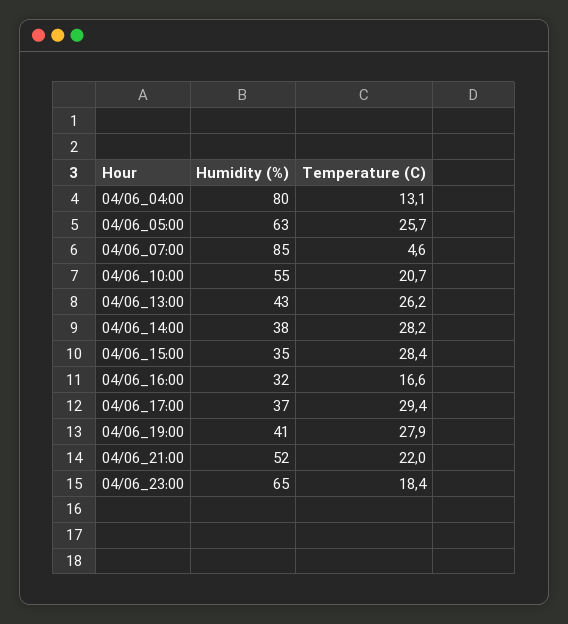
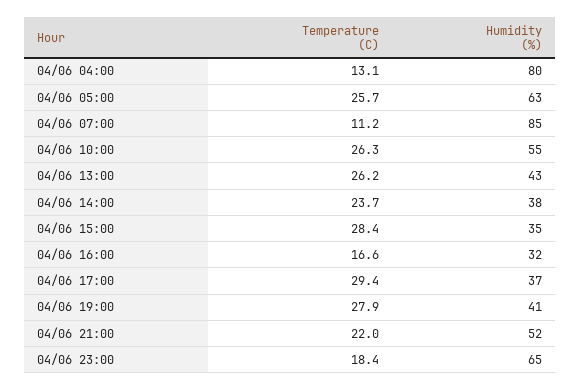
Temperature (C), 04/06_07:00: 4.6 -> 11.2
Temperature (C), 04/06_10:00: 20.7 -> 26.3
Temperature (C), 04/06_14:00: 28.2 -> 23.7

